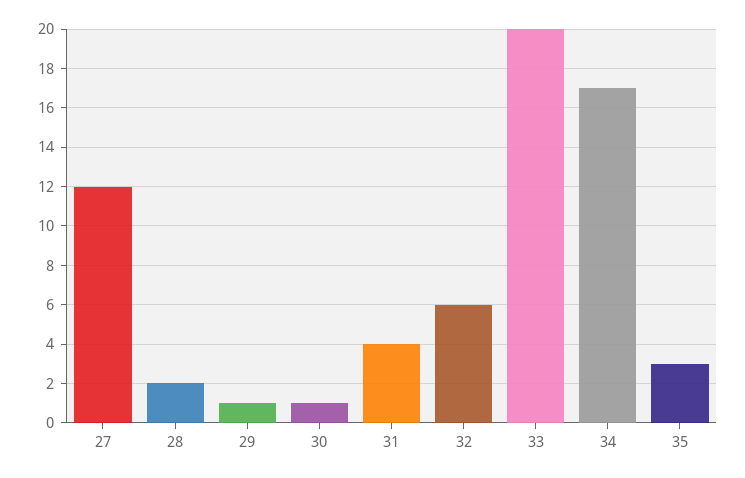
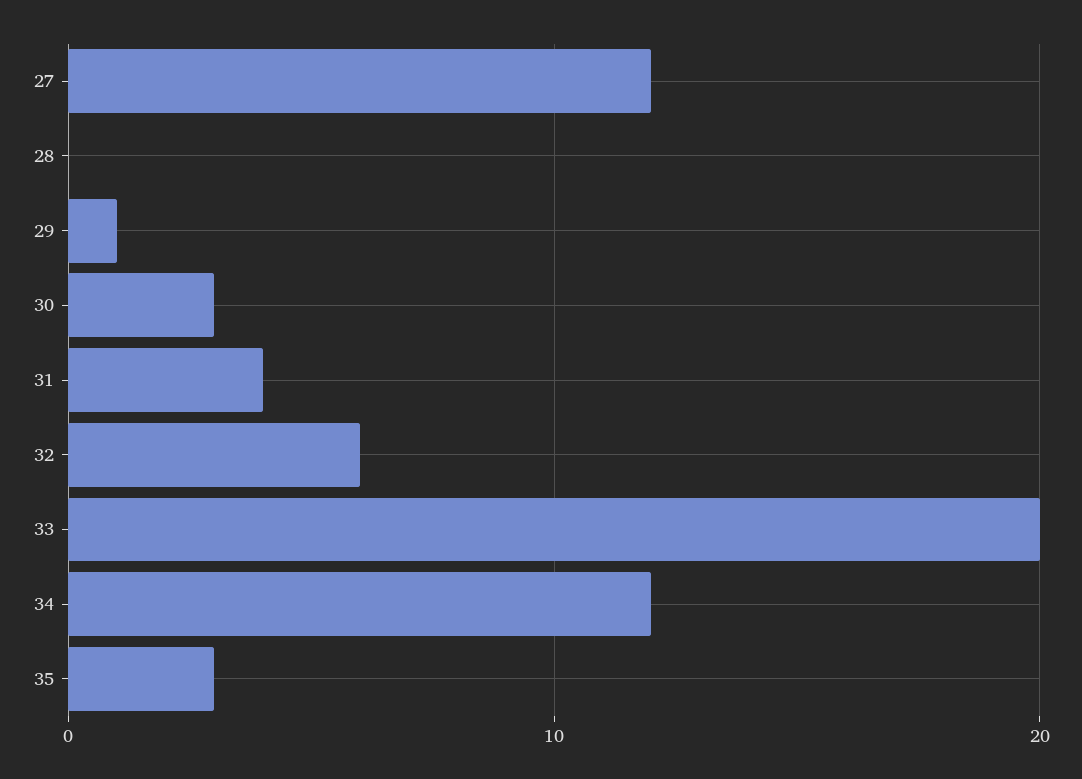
28: 2 -> 0
30: 1 -> 3
34: 17 -> 12

